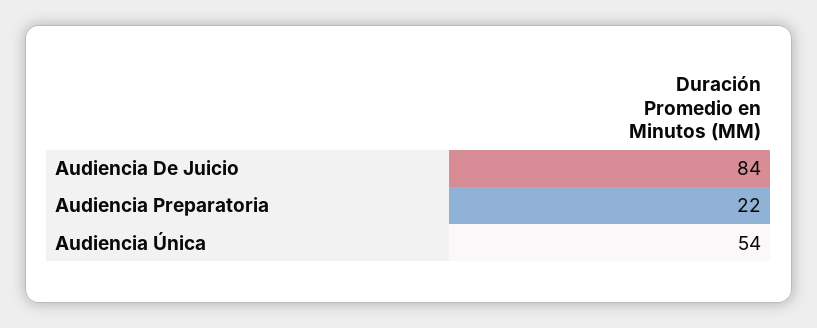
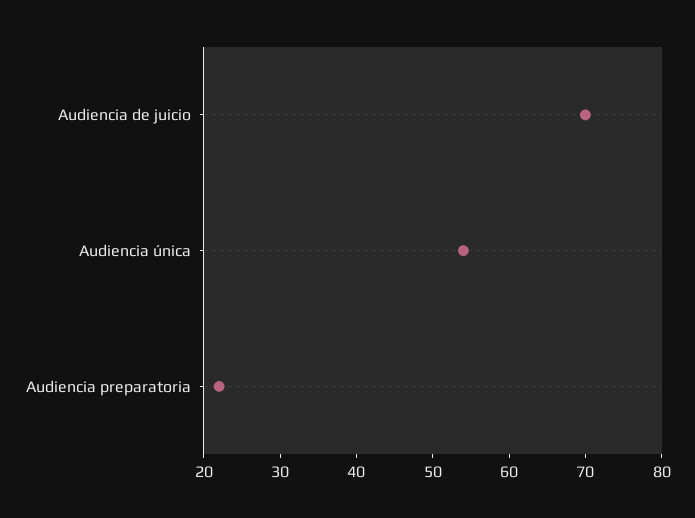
Audiencia De Juicio: 84 -> 70

